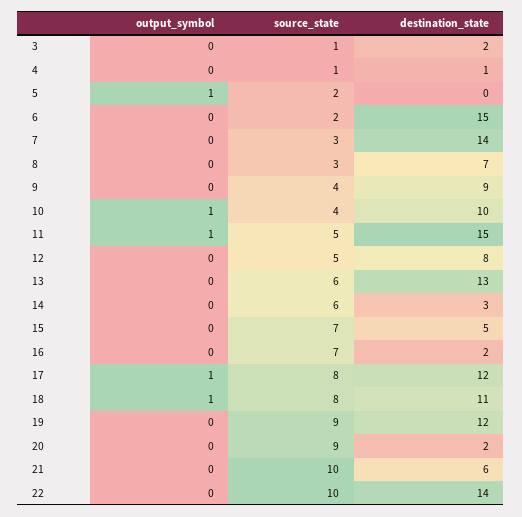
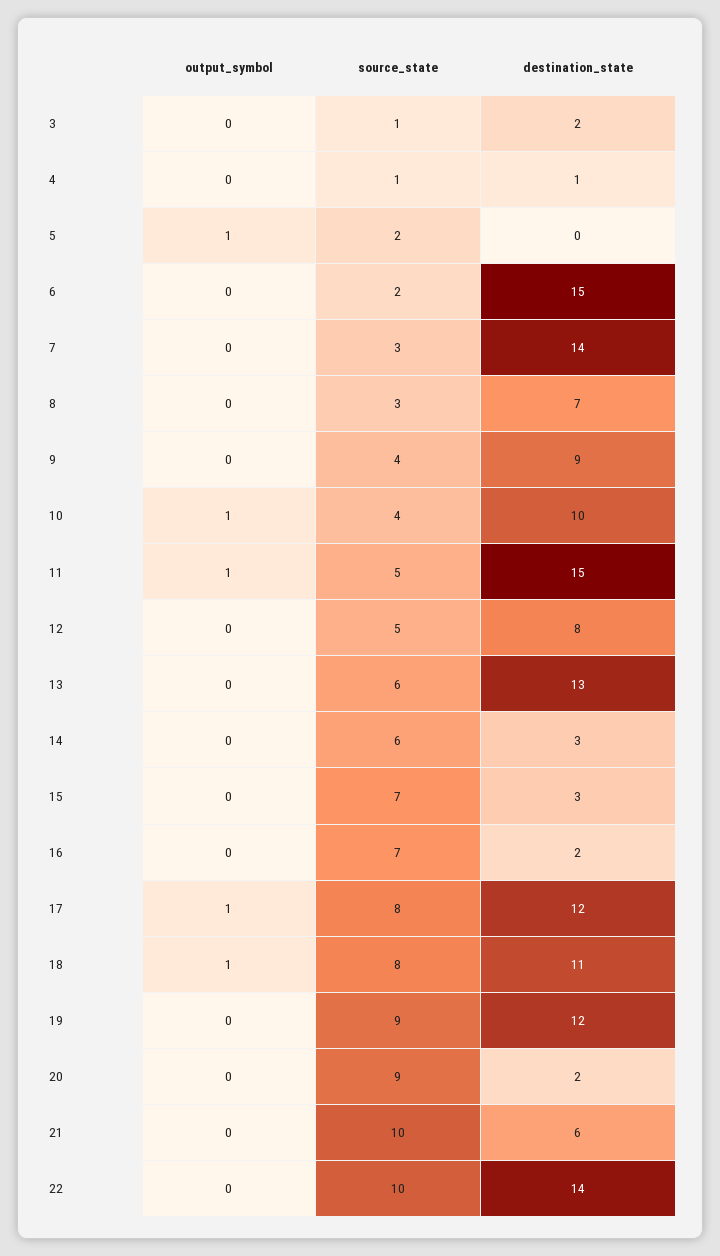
destination_state, 15: 5 -> 3

